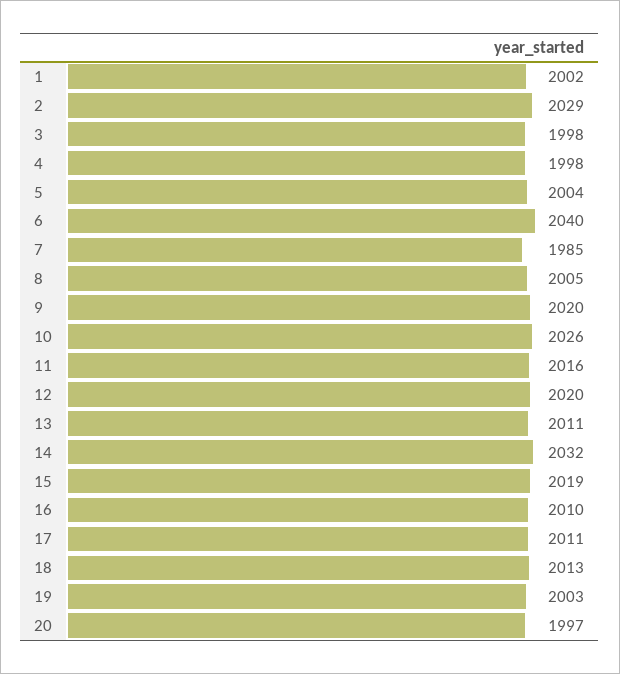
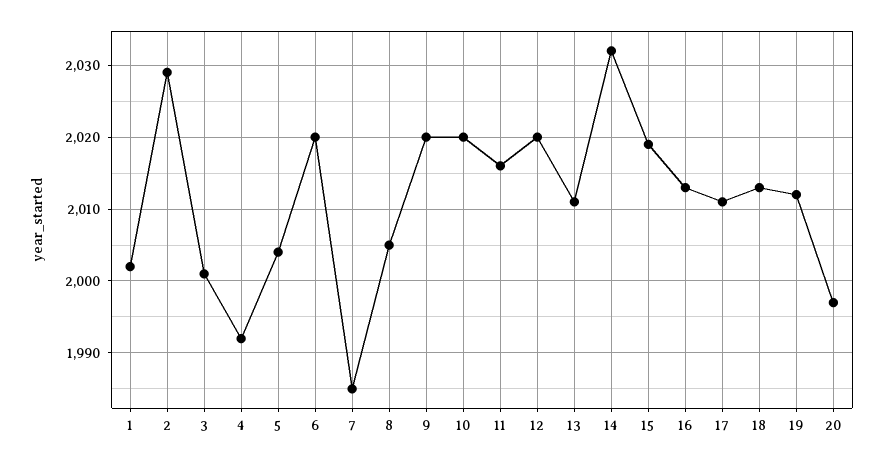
3: 1998 -> 2001
4: 1998 -> 1992
6: 2040 -> 2020
10: 2026 -> 2020
16: 2010 -> 2013
19: 2003 -> 2012

